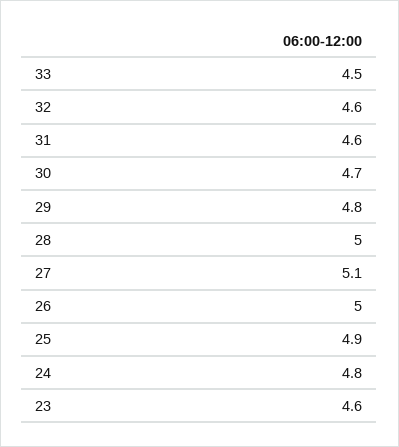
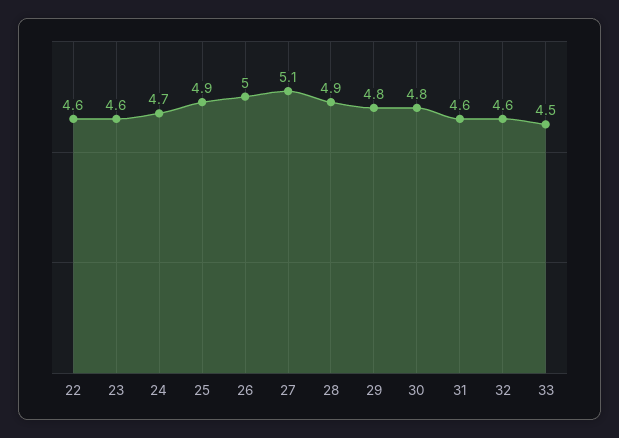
30: 4.7 -> 4.8
28: 5 -> 4.9
24: 4.8 -> 4.7
22: none -> 4.6

